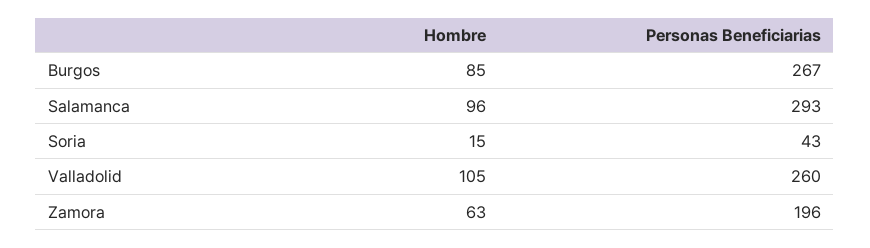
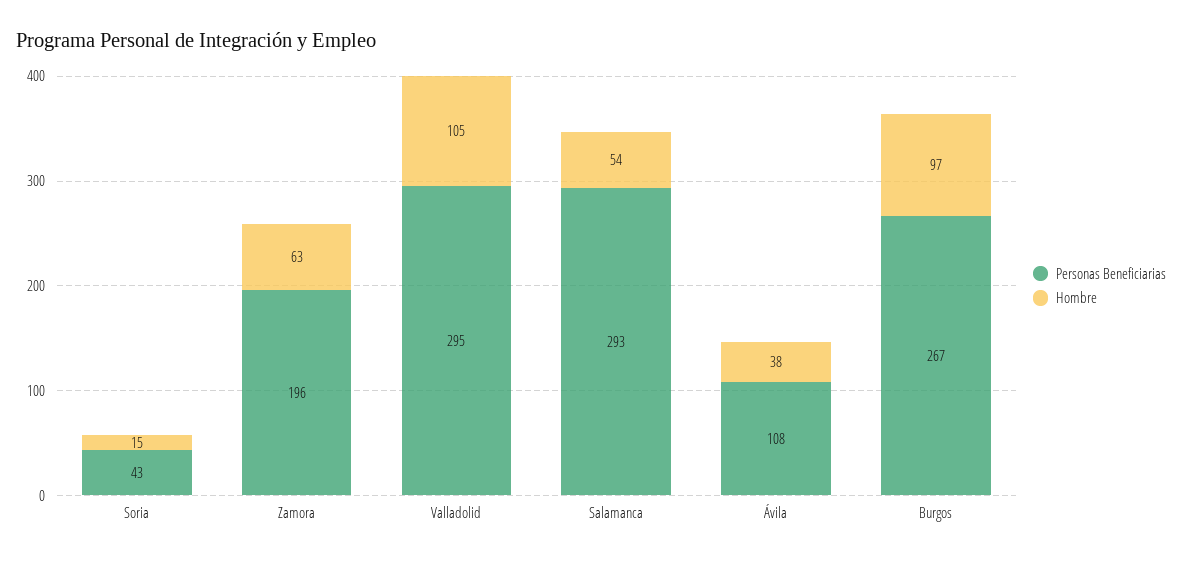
Hombre, Burgos: 85 -> 97
Hombre, Salamanca: 96 -> 54
Personas Beneficiarias, Valladolid: 260 -> 295
Personas Beneficiarias, Ávila: none -> 108
Hombre, Ávila: none -> 38

